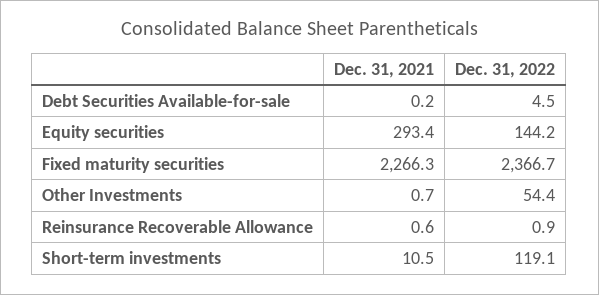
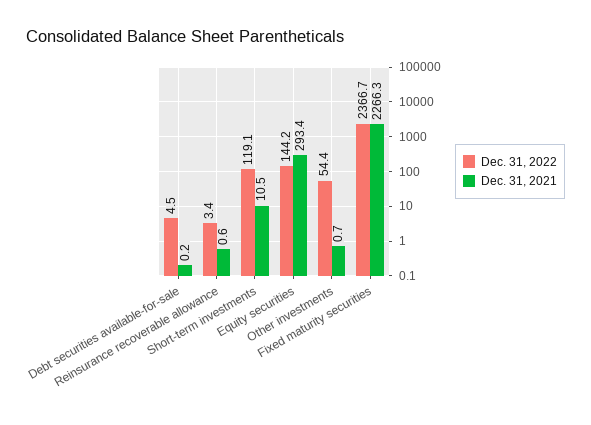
Dec. 31, 2022, Reinsurance Recoverable Allowance: 0.9 -> 3.4

